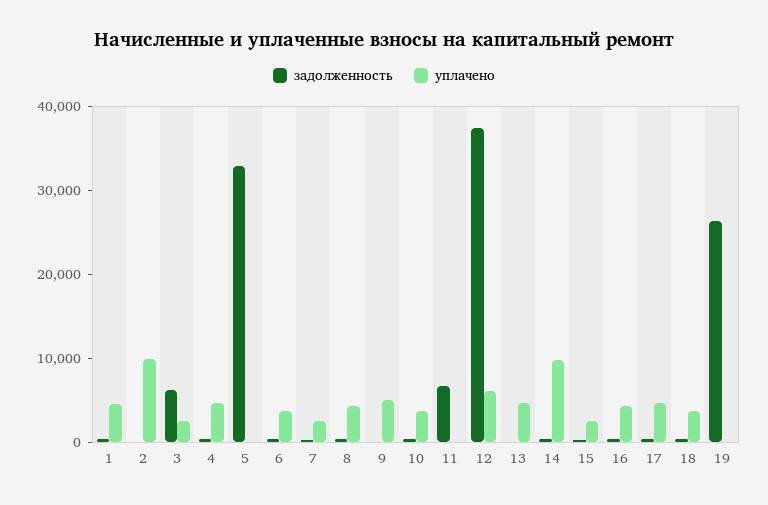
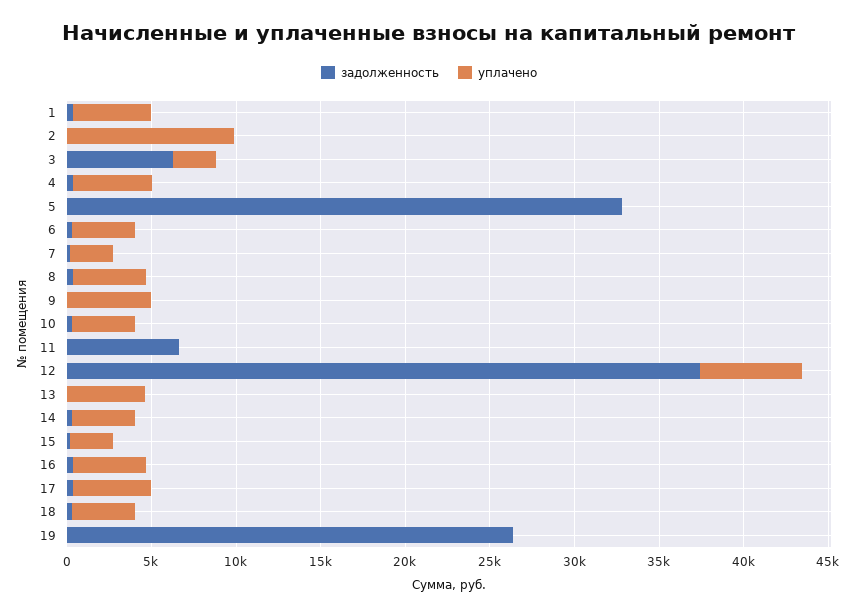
уплачено, 14: 10000 -> 4000

